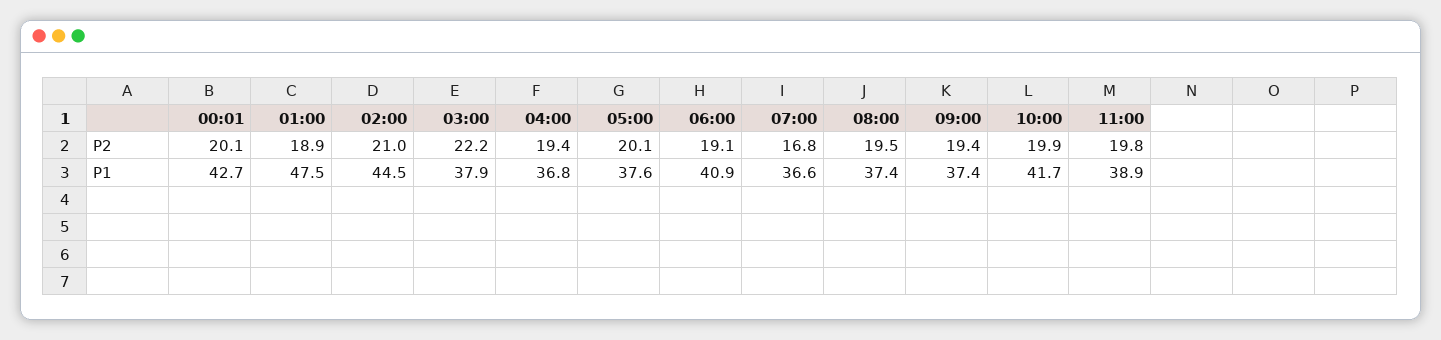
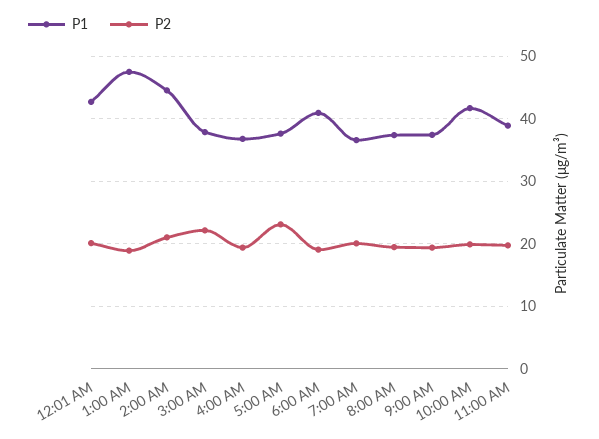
P2, 05:00: 20.1 -> 23
P2, 07:00: 16.8 -> 20

